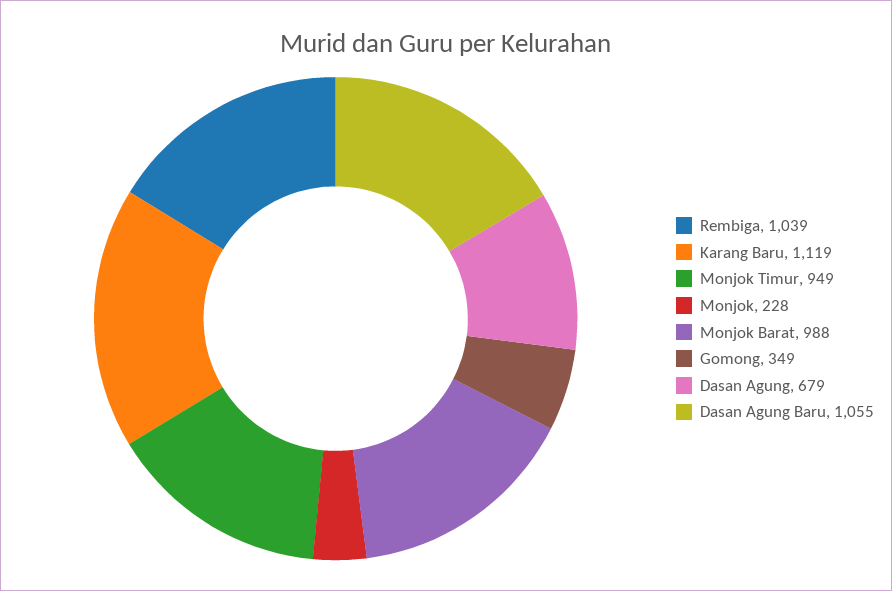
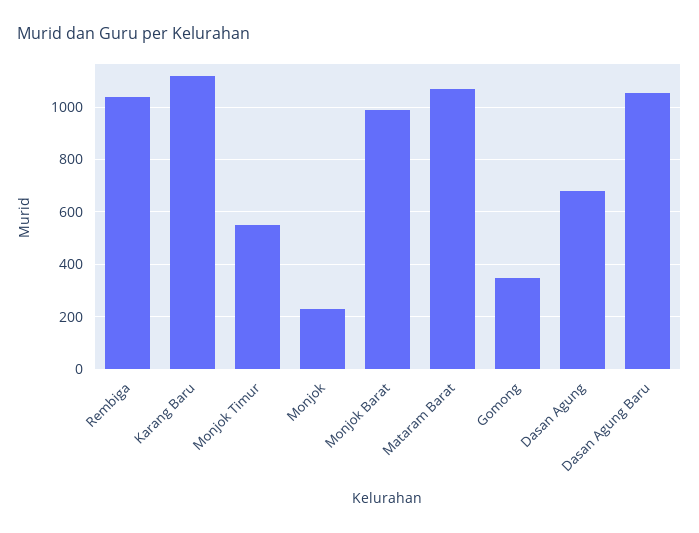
Monjok Timur: 949 -> 550
Mataram Barat: none -> 1075

